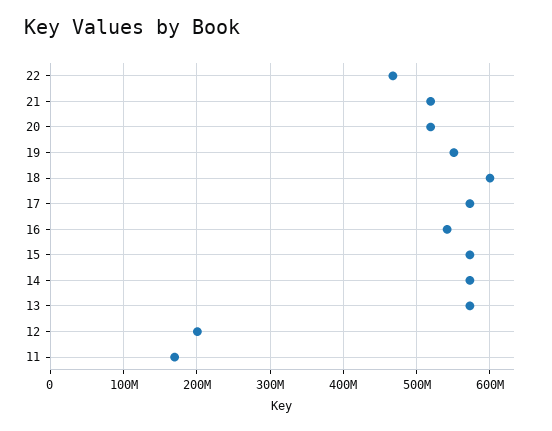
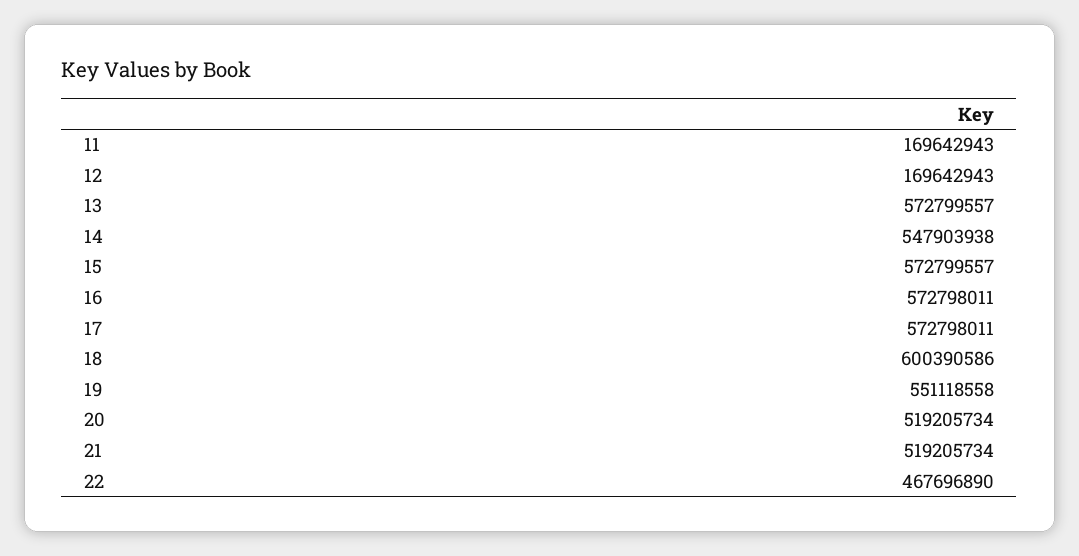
16: 540000000 -> 572798011
14: 570000000 -> 547903938
12: 200000000 -> 169642943

